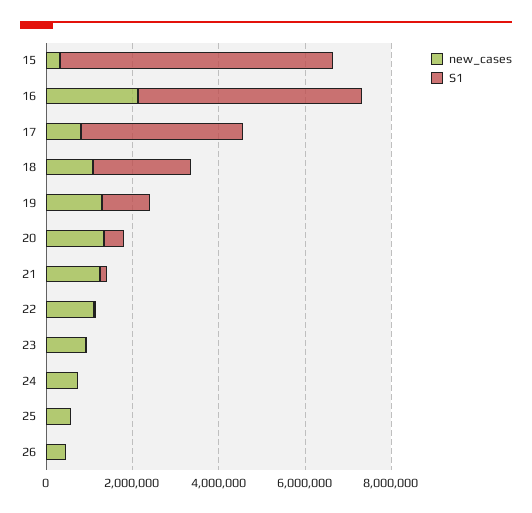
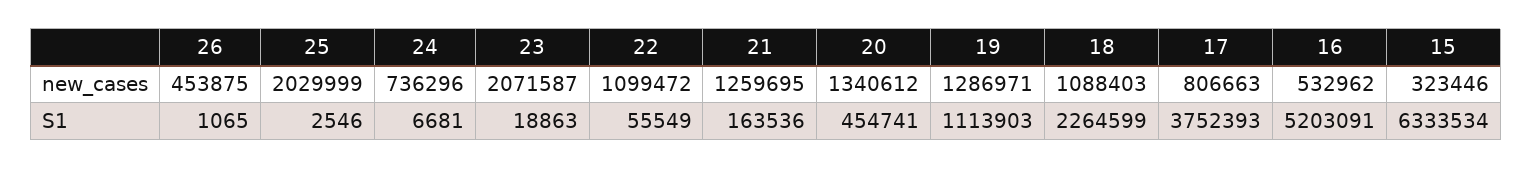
new_cases, 16: 2000000 -> 532962
new_cases, 23: 1000000 -> 2071587
new_cases, 25: 500000 -> 2029999

